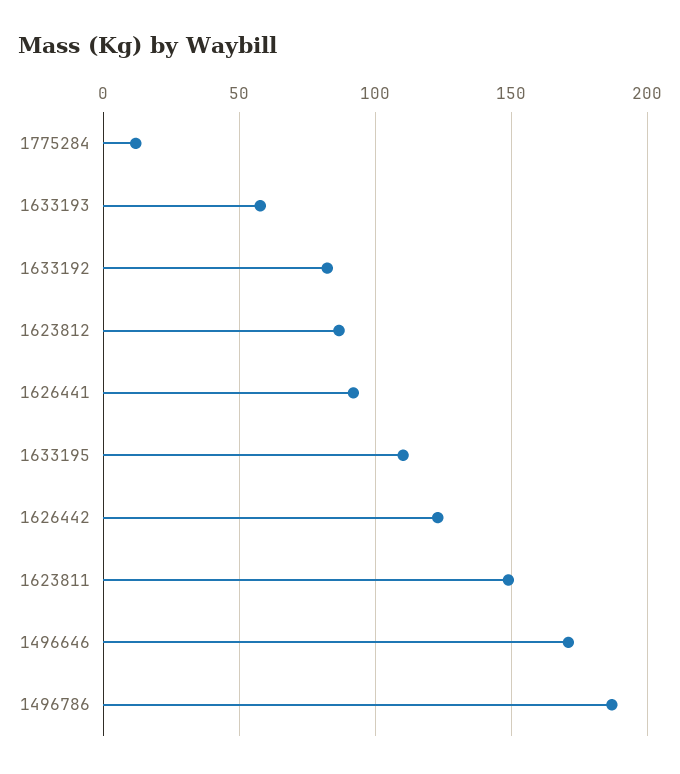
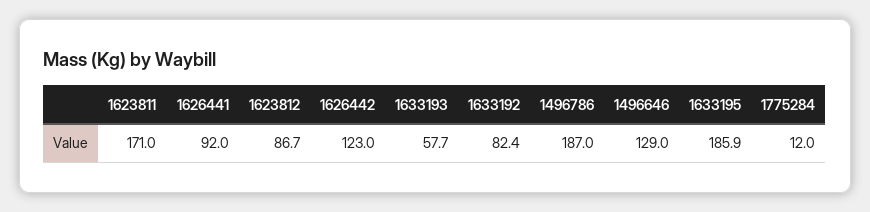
1633195: 110 -> 185.9
1623811: 150 -> 171
1496646: 170 -> 129

